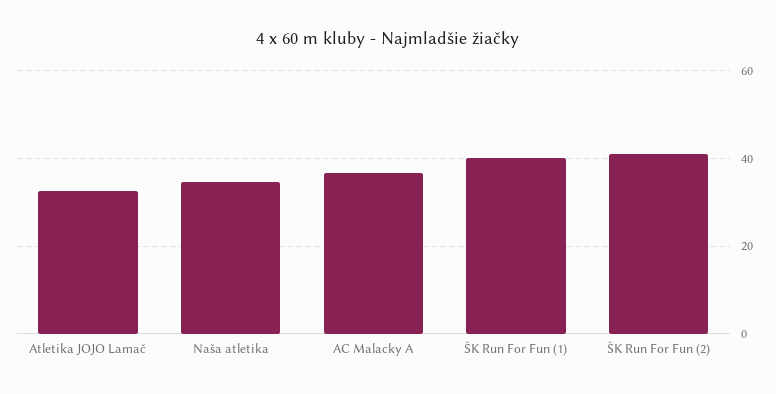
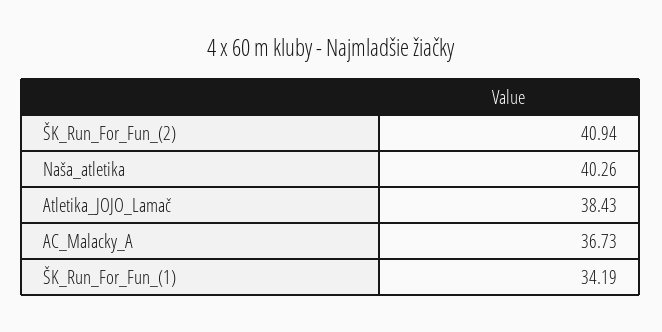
Atletika JOJO Lamač: 32 -> 38.43
Naša atletika: 34 -> 40.26
ŠK Run For Fun (1): 40 -> 34.19

